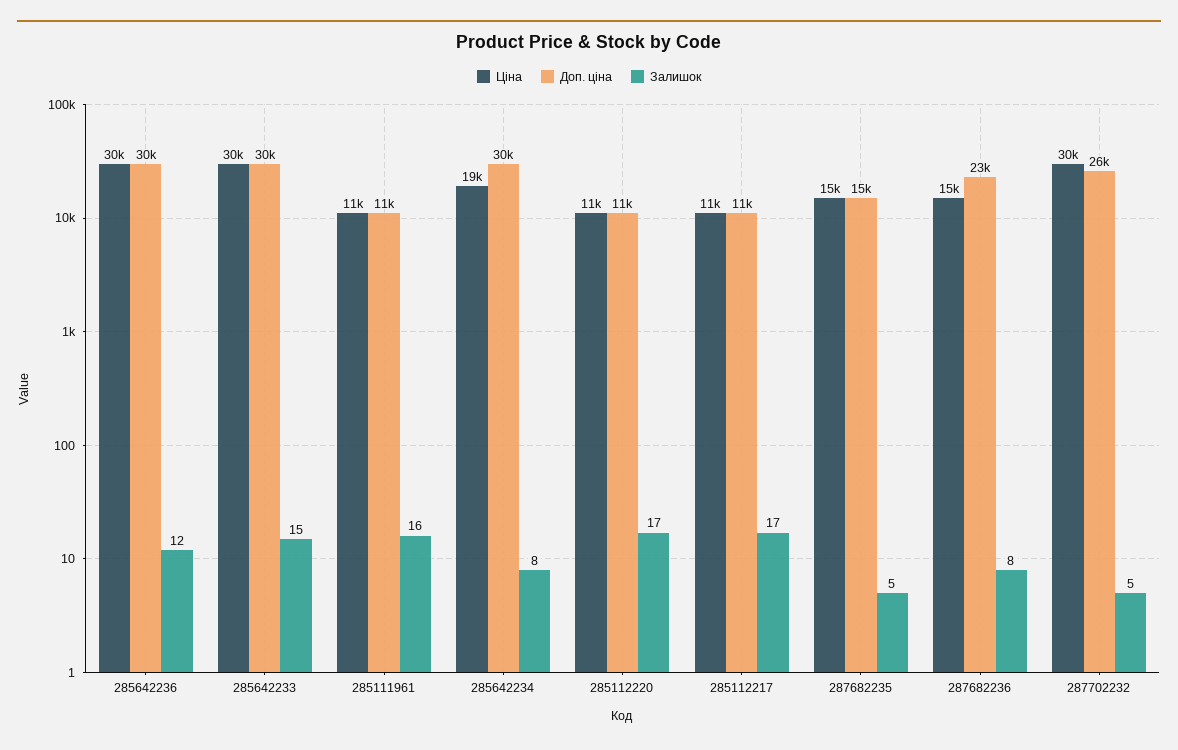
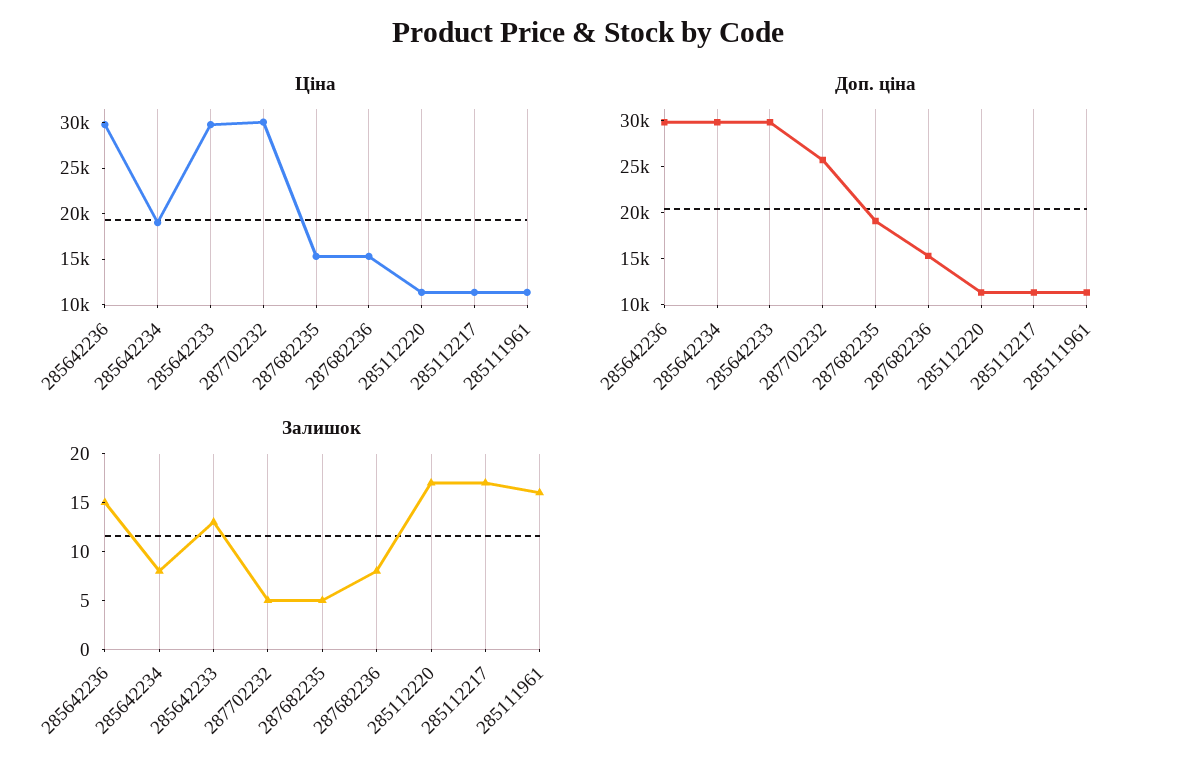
Залишок, 285642236: 12 -> 15
Залишок, 285642233: 15 -> 13
Доп. ціна, 287682235: 15000 -> 19000
Доп. ціна, 287682236: 23000 -> 15000

